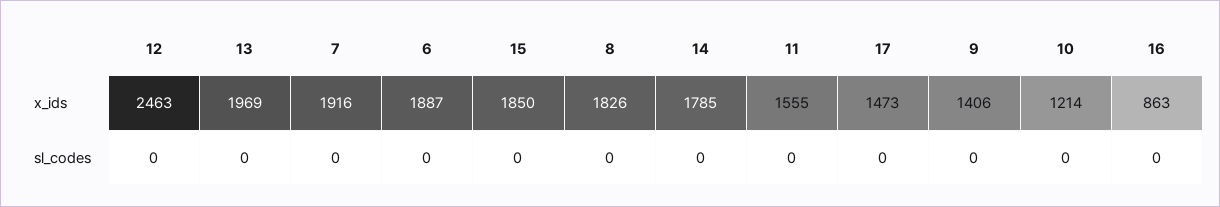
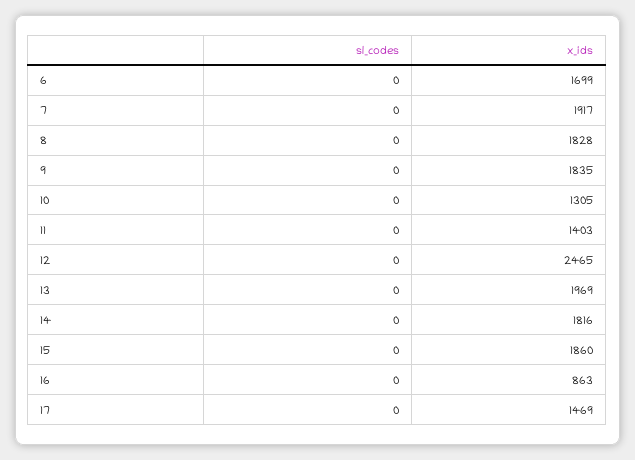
12, x_ids: 2463 -> 2465
7, x_ids: 1916 -> 1917
6, x_ids: 1887 -> 1699
15, x_ids: 1850 -> 1860
8, x_ids: 1826 -> 1828
14, x_ids: 1785 -> 1816
11, x_ids: 1555 -> 1403
17, x_ids: 1473 -> 1469
9, x_ids: 1406 -> 1835
10, x_ids: 1214 -> 1305

